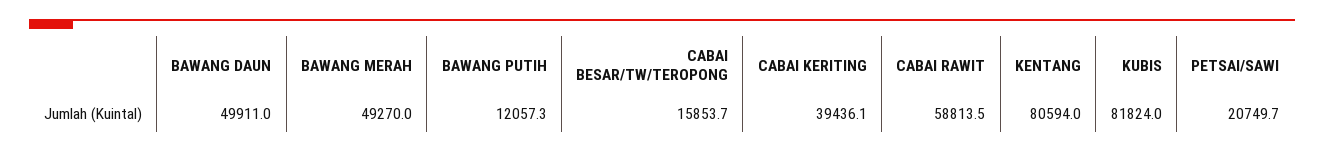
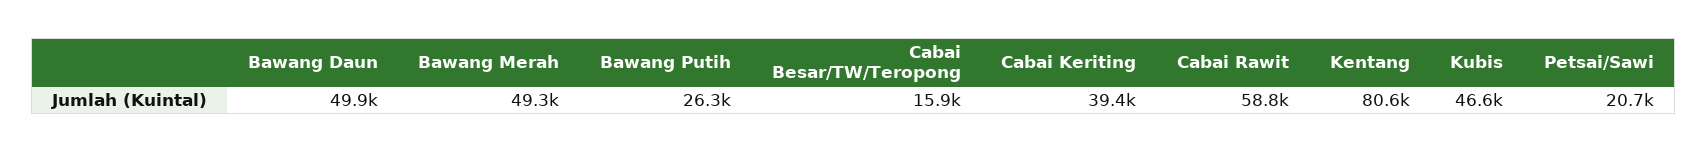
BAWANG PUTIH: 12057.3 -> 26300
KUBIS: 81824 -> 46600

